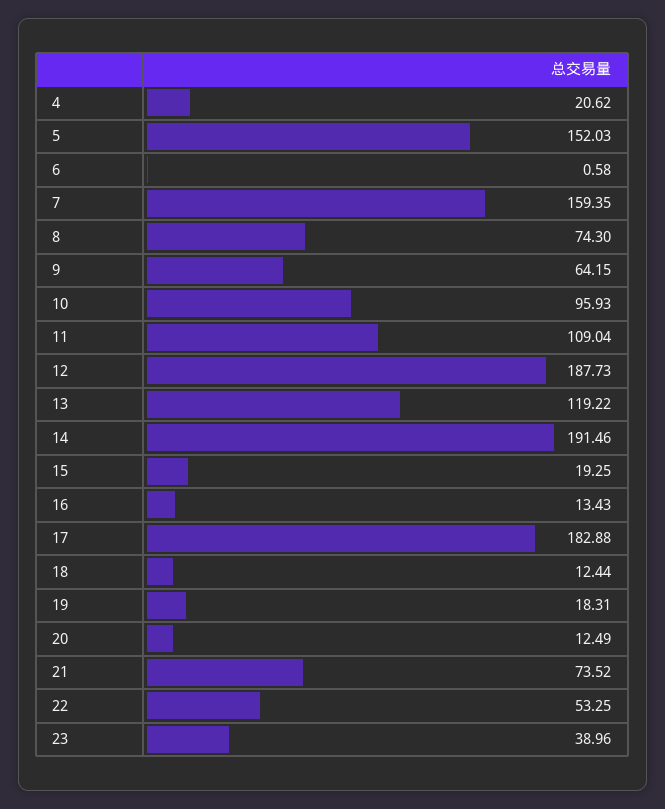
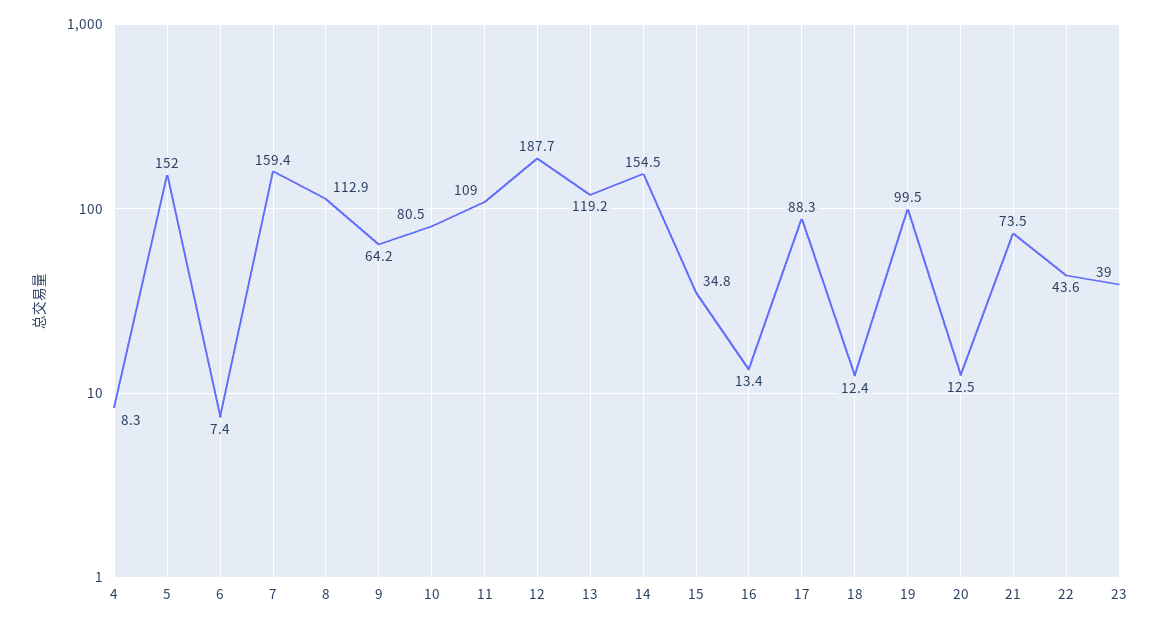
4: 20.62 -> 8.3
6: 0.58 -> 7.4
8: 74.3 -> 112.9
10: 95.93 -> 80.5
14: 191.46 -> 154.5
15: 19.25 -> 34.8
17: 182.88 -> 88.3
19: 18.31 -> 99.5
22: 53.25 -> 43.6

